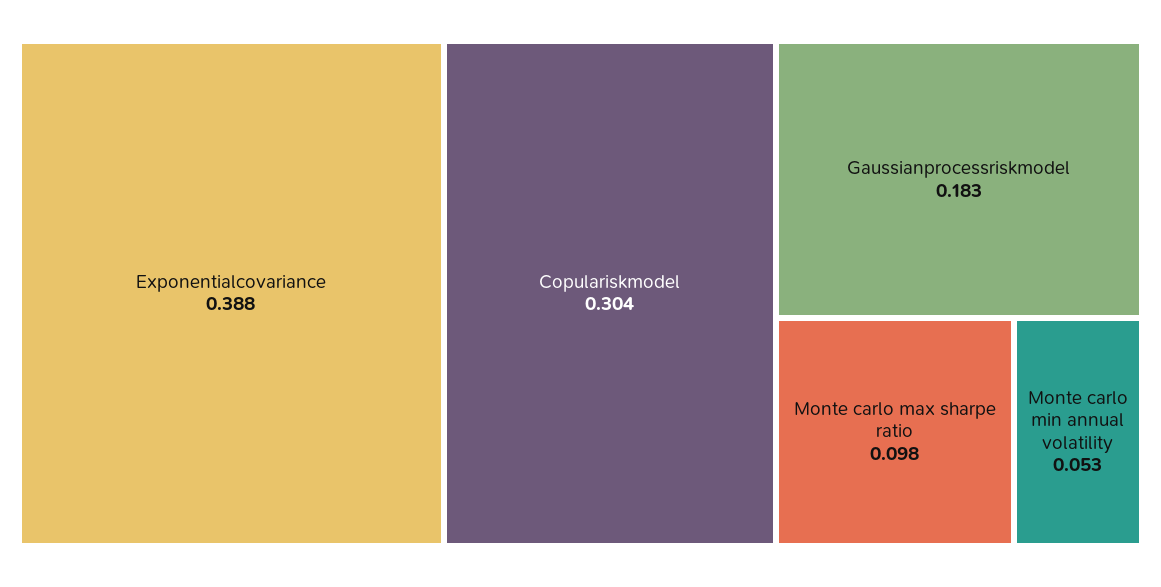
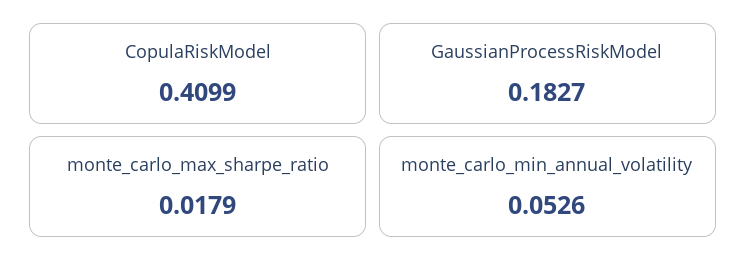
Exponentialcovariance: 0.388 -> none
Copulariskmodel: 0.304 -> 0.4099
Monte carlo max sharpe ratio: 0.098 -> 0.0179

